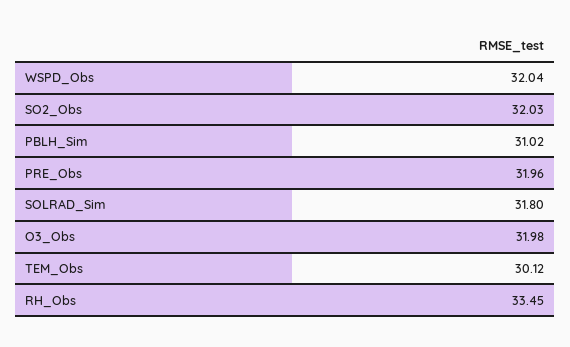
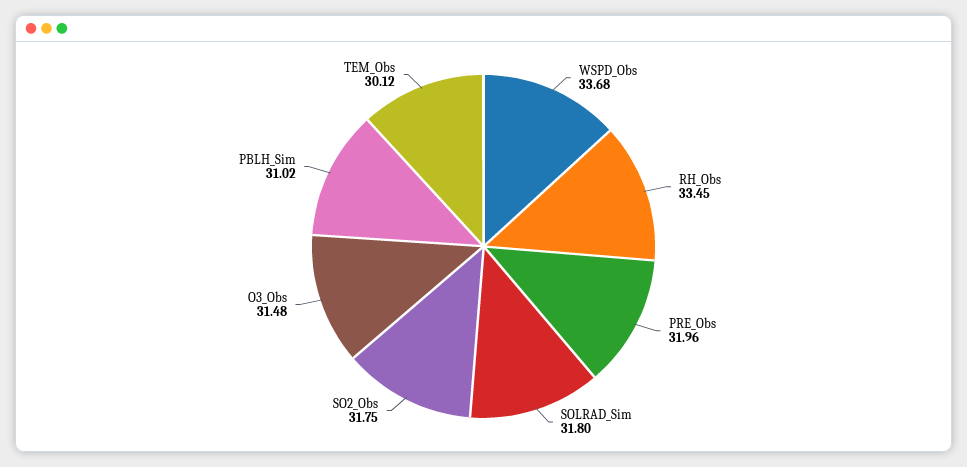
WSPD_Obs: 32.04 -> 33.68
SO2_Obs: 32.03 -> 31.75
O3_Obs: 31.98 -> 31.48

